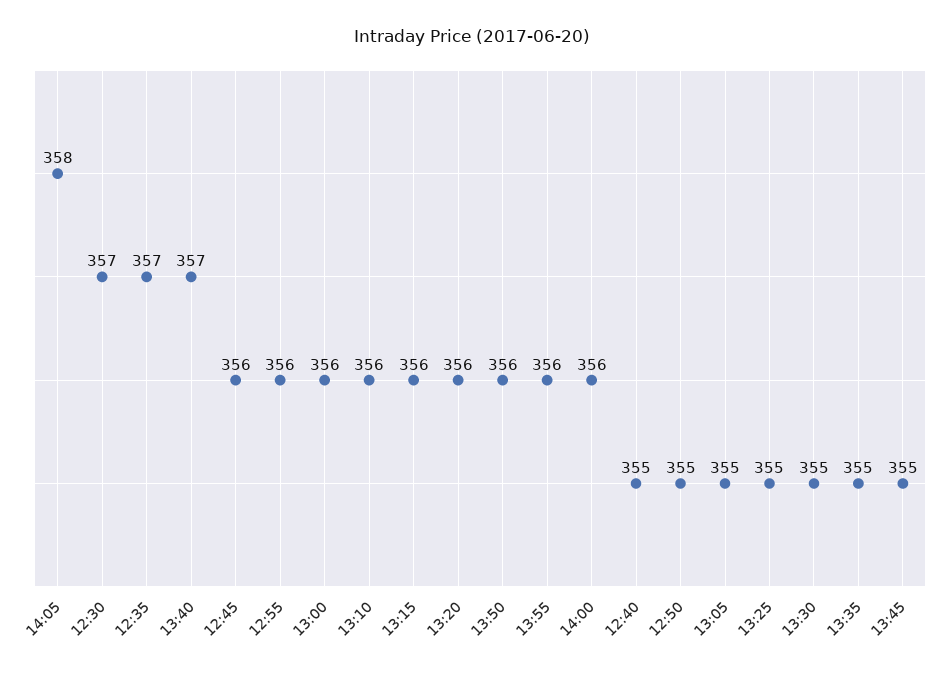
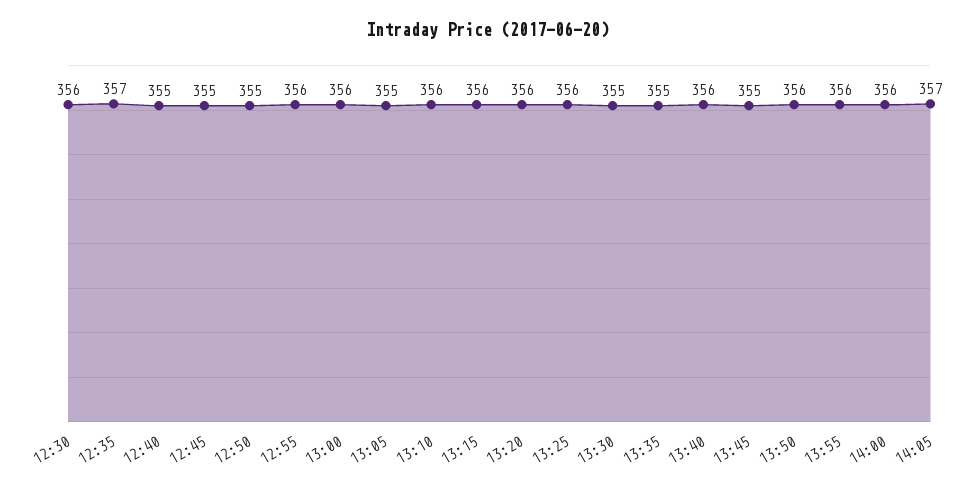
14:05: 358 -> 357
12:30: 357 -> 356
13:40: 357 -> 356
12:45: 356 -> 355
13:25: 355 -> 356

